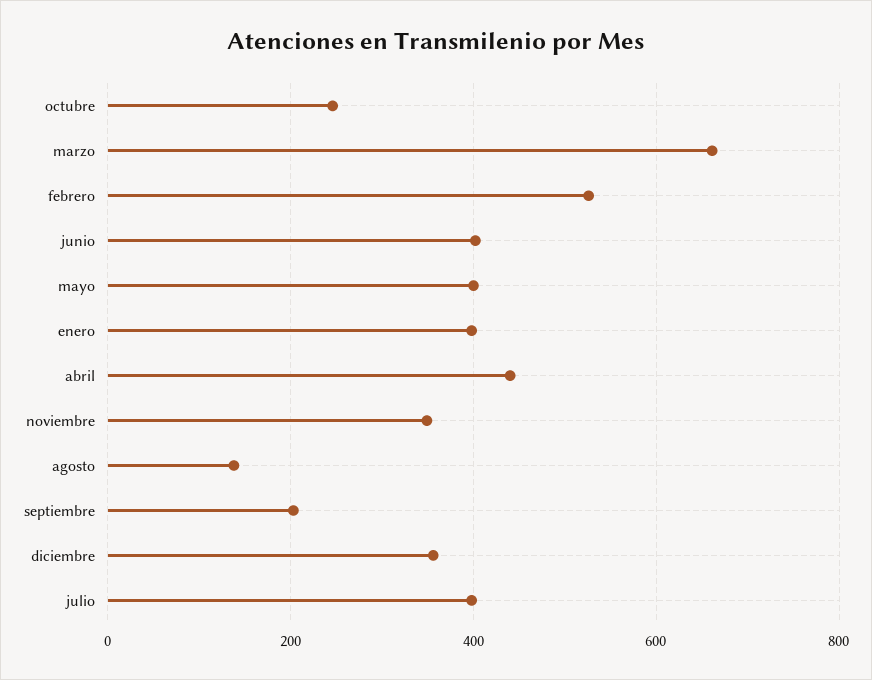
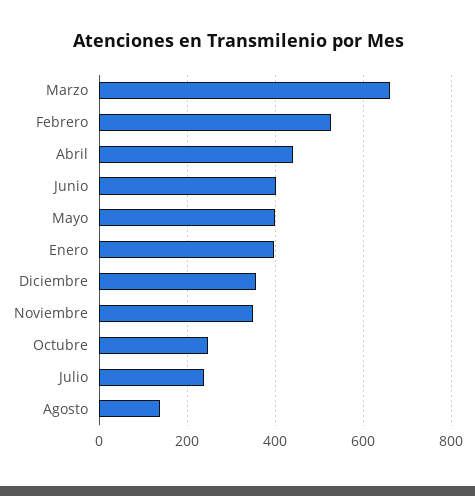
septiembre: 200 -> none
julio: 400 -> 240

